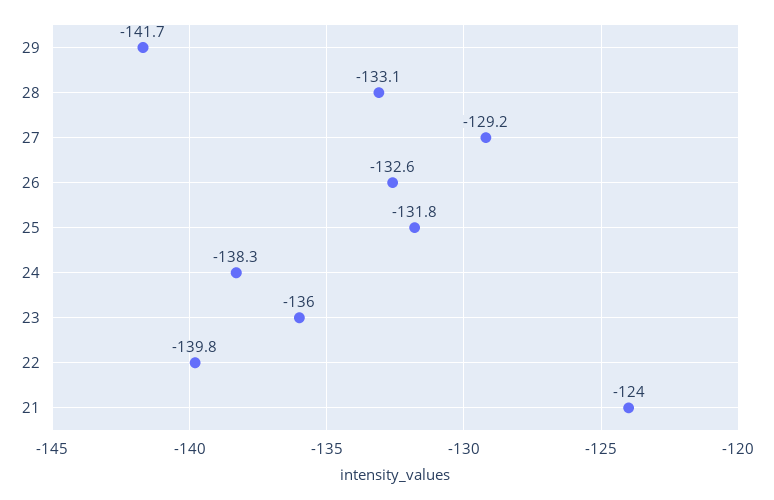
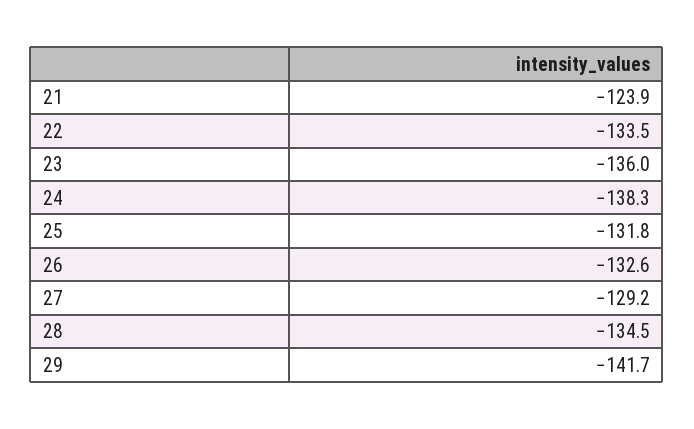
28: -133.1 -> -134.5
22: -139.8 -> -133.5
21: -124 -> -123.9

